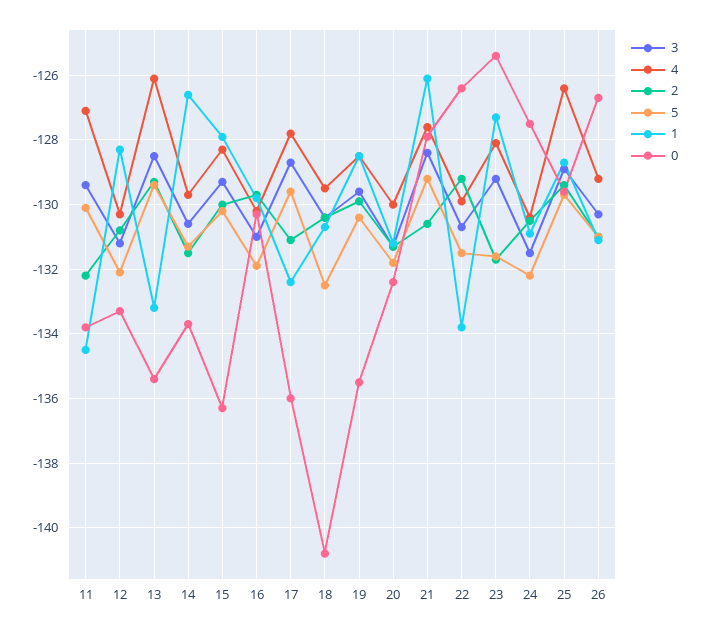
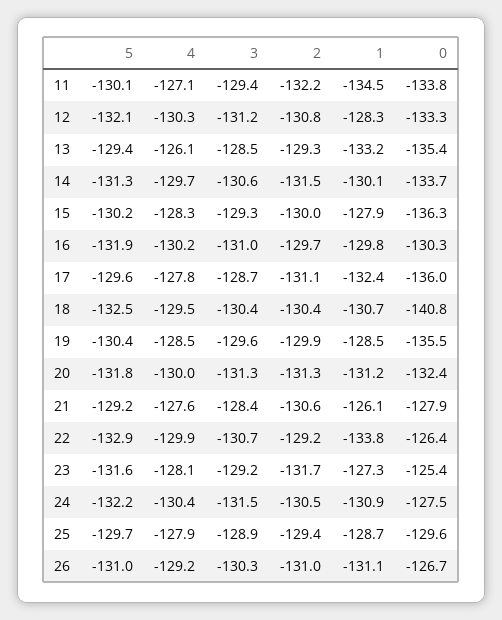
1, 14: -126.5 -> -130.1
5, 22: -131.5 -> -132.9
4, 25: -126.5 -> -127.9

